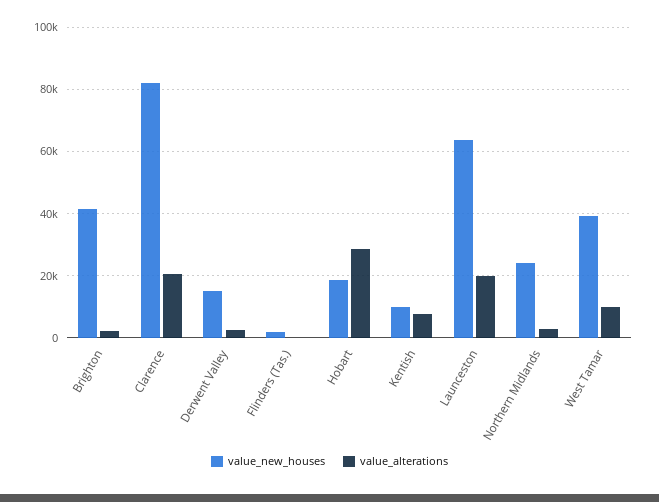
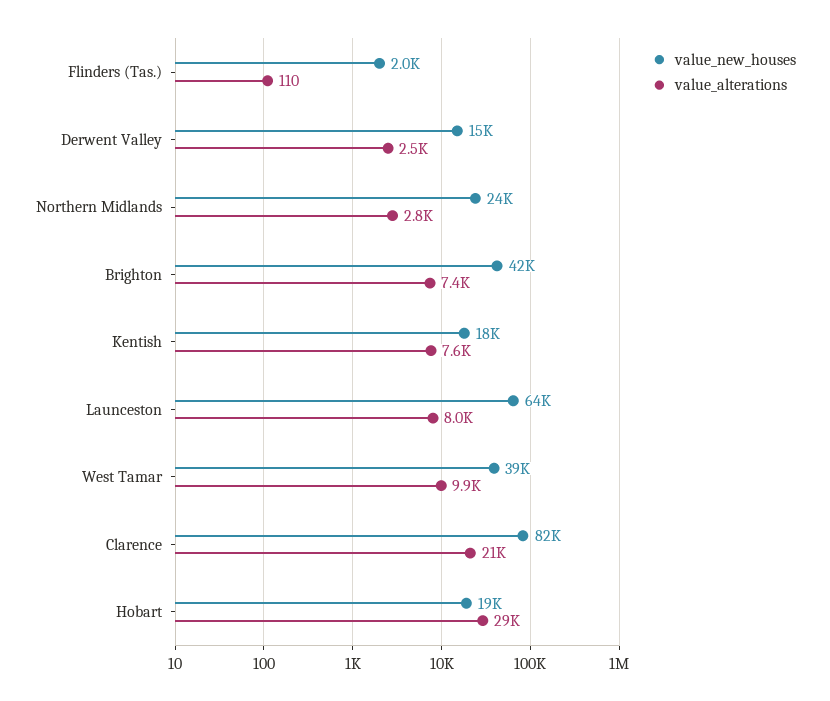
value_alterations, Brighton: 2000 -> 7400
value_new_houses, Kentish: 10000 -> 18000
value_alterations, Launceston: 20000 -> 8000

